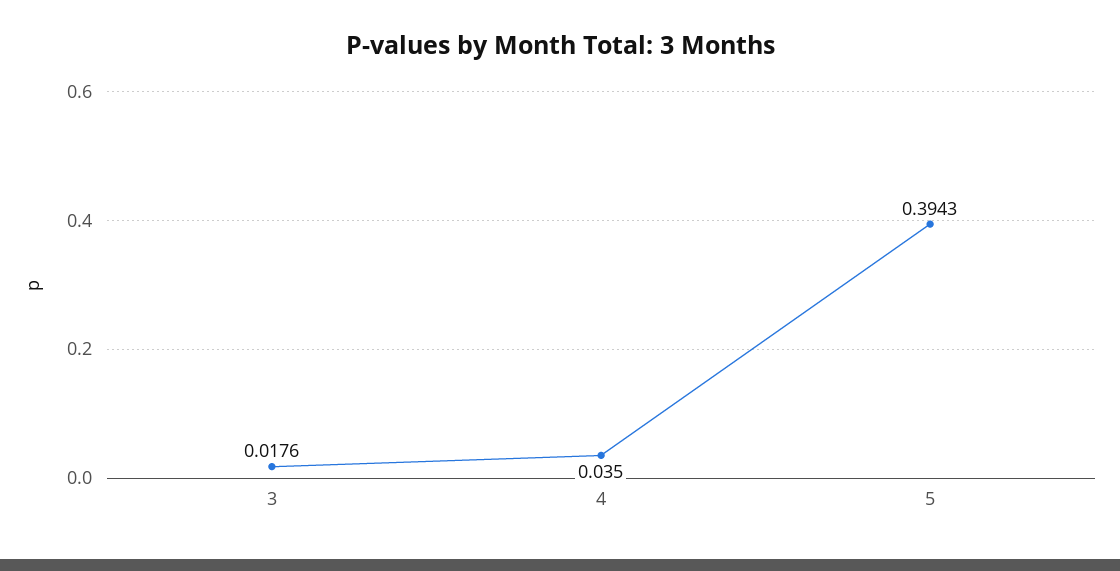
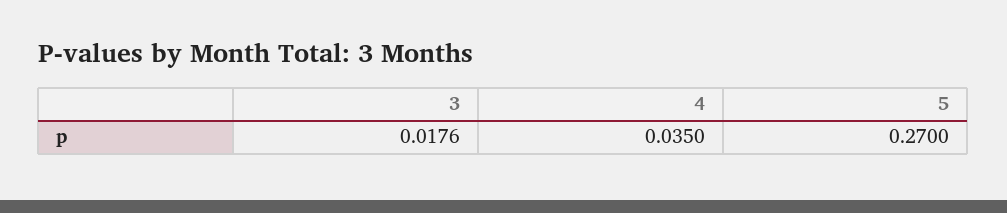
5: 0.3943 -> 0.27

